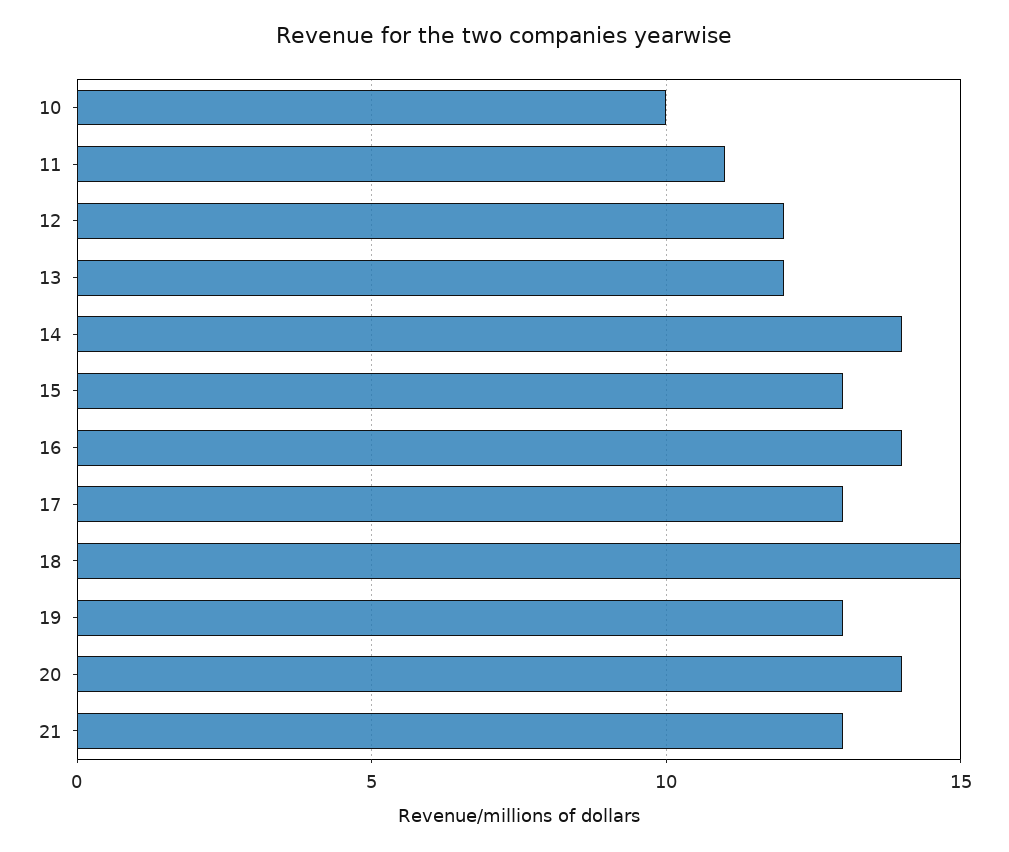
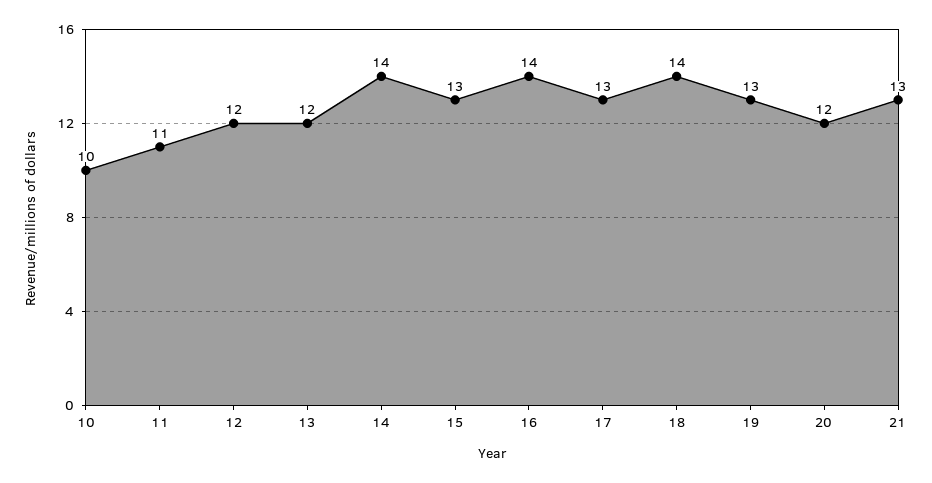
18: 15 -> 14
20: 14 -> 12

